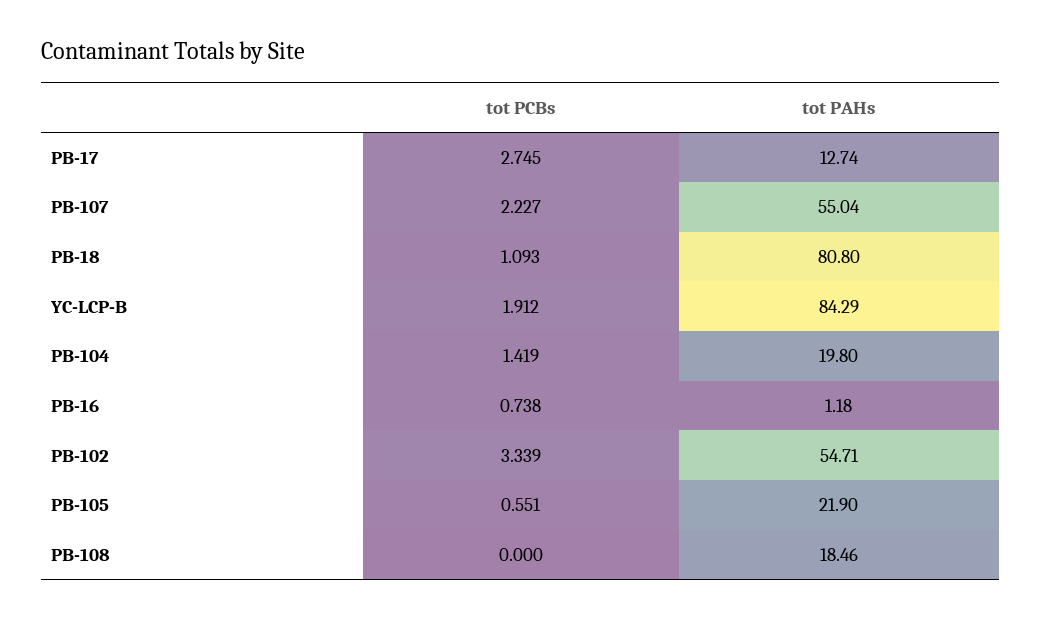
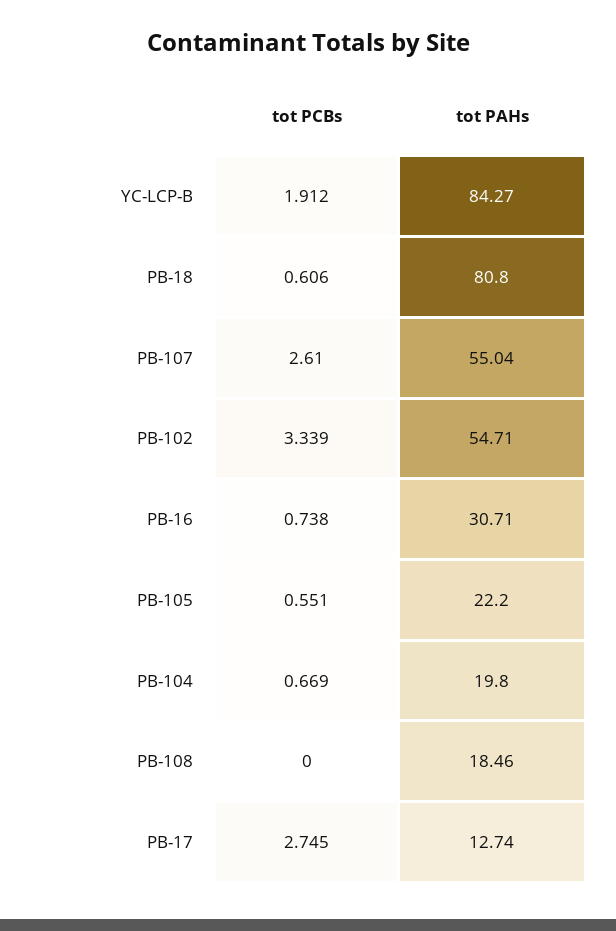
tot PCBs, PB-107: 2.227 -> 2.61
tot PCBs, PB-18: 1.093 -> 0.606
tot PAHs, YC-LCP-B: 84.29 -> 84.27
tot PCBs, PB-104: 1.419 -> 0.669
tot PAHs, PB-16: 1.18 -> 30.71
tot PAHs, PB-105: 21.9 -> 22.2

